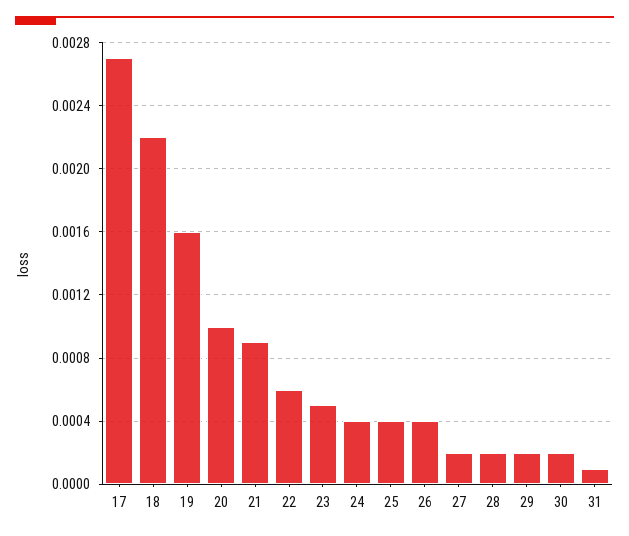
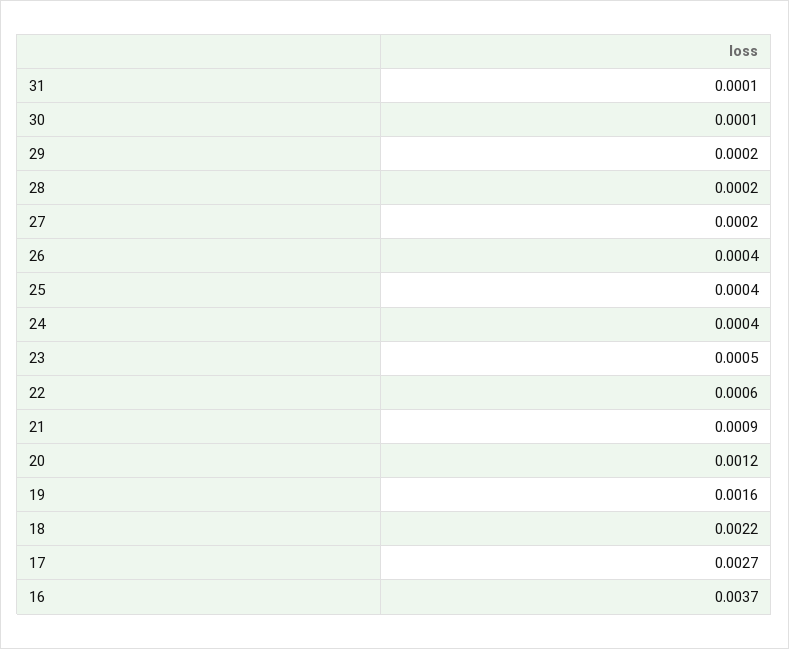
20: 0.001 -> 0.0012
30: 0.0002 -> 0.0001
16: none -> 0.0037

